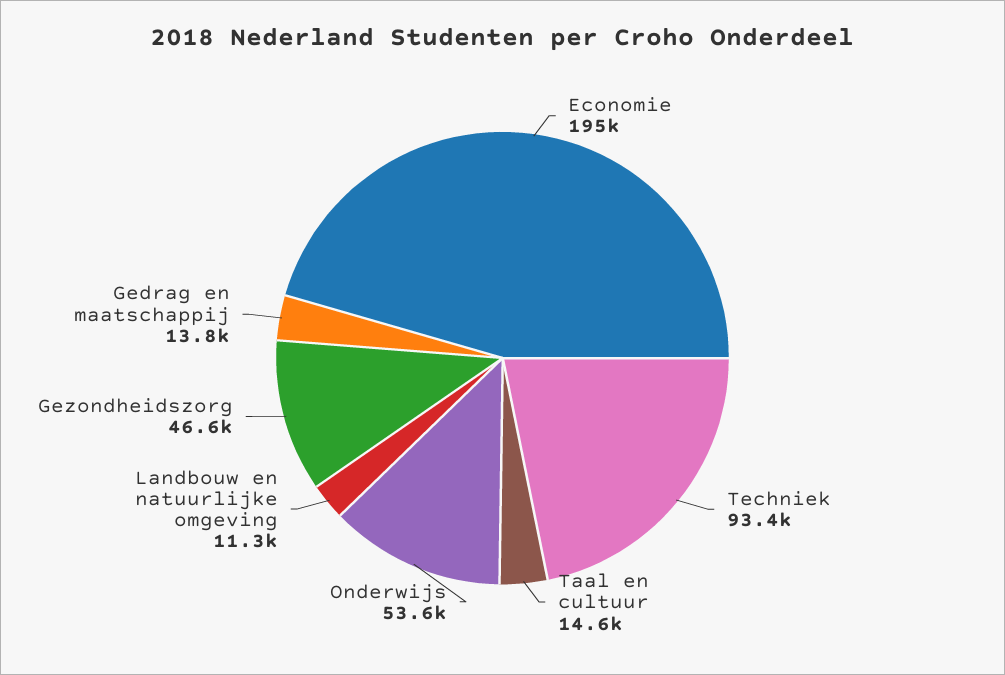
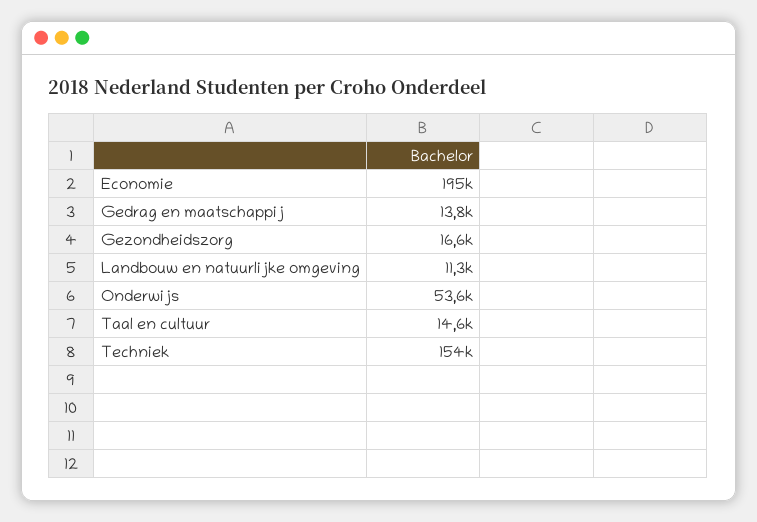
Techniek: 93400 -> 154000
Gezondheidszorg: 46600 -> 16600

